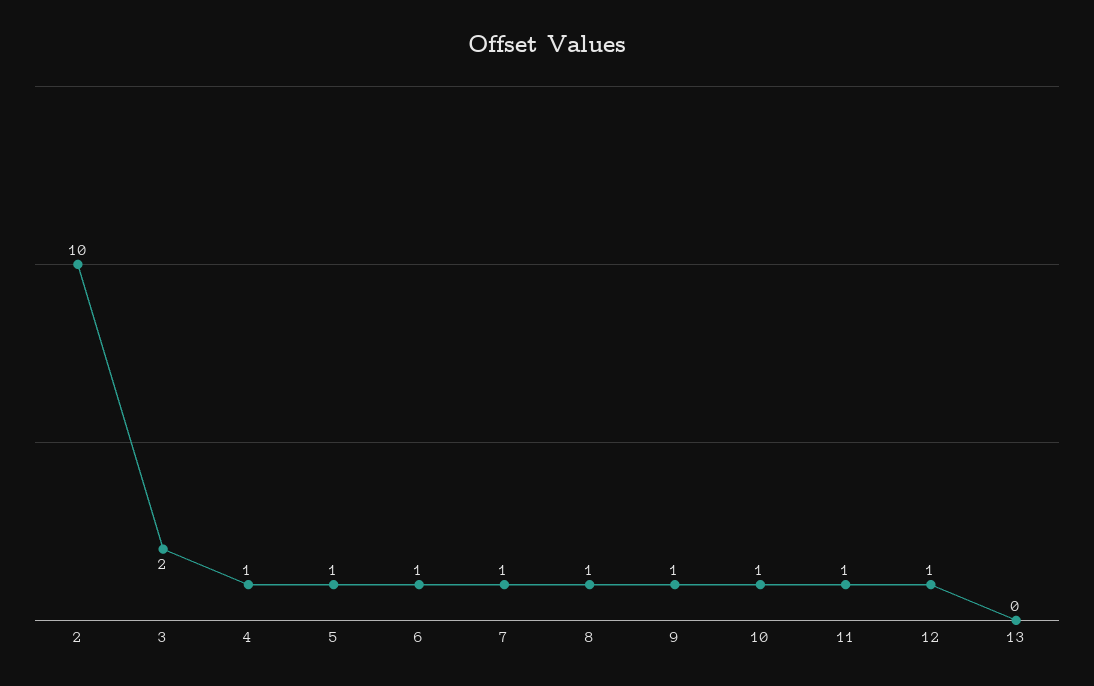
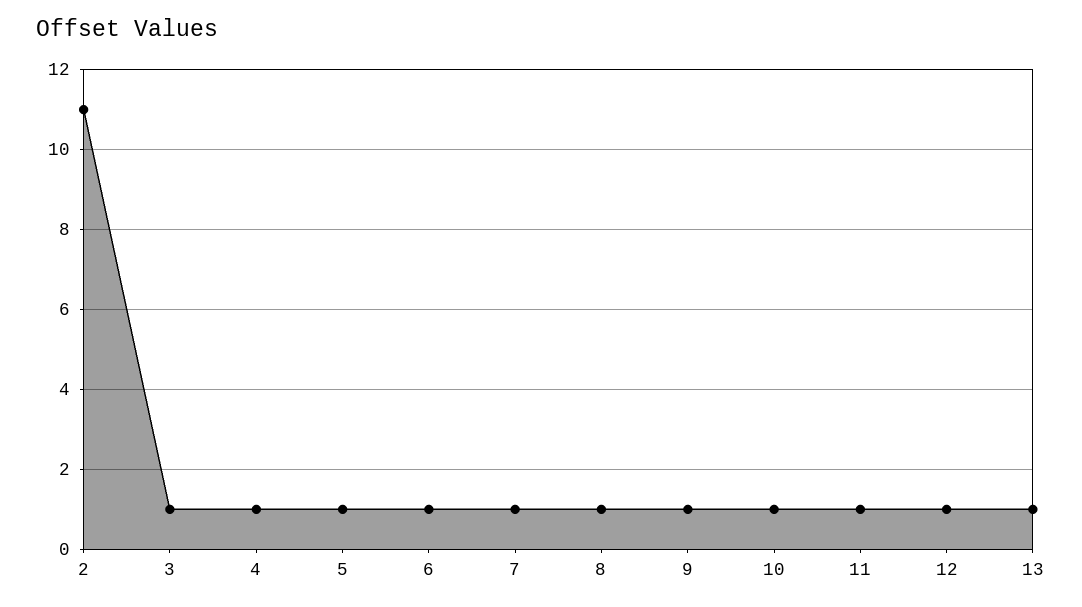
2: 10 -> 11
3: 2 -> 1
13: 0 -> 1

